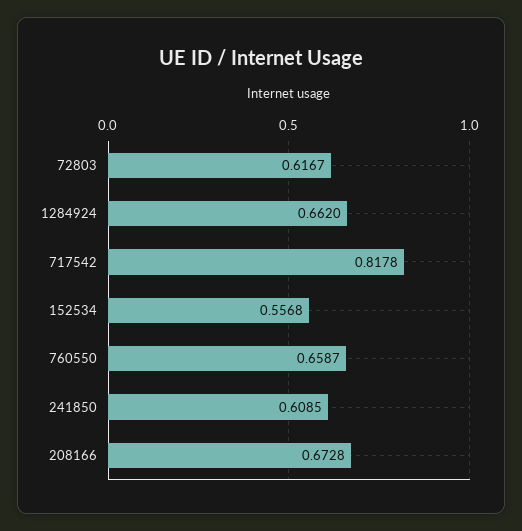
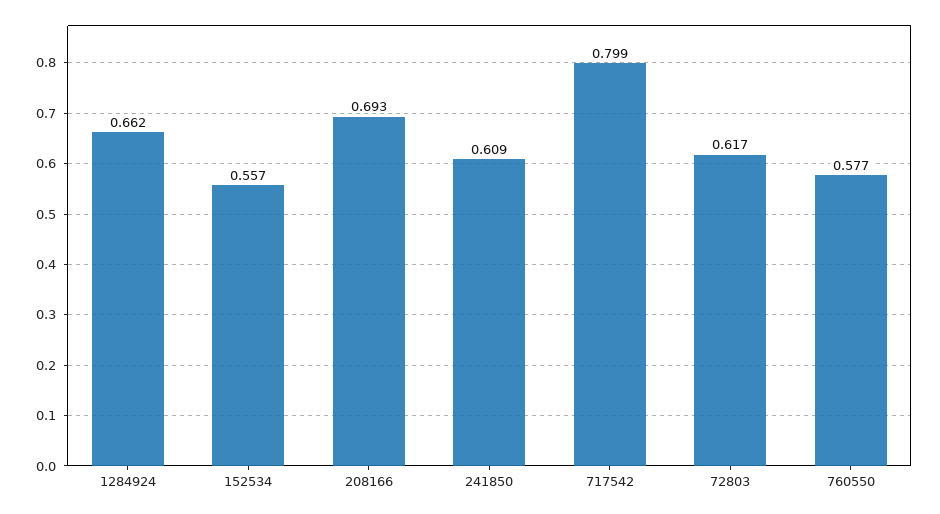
717542: 0.8178 -> 0.799
760550: 0.6587 -> 0.577
208166: 0.6728 -> 0.693

